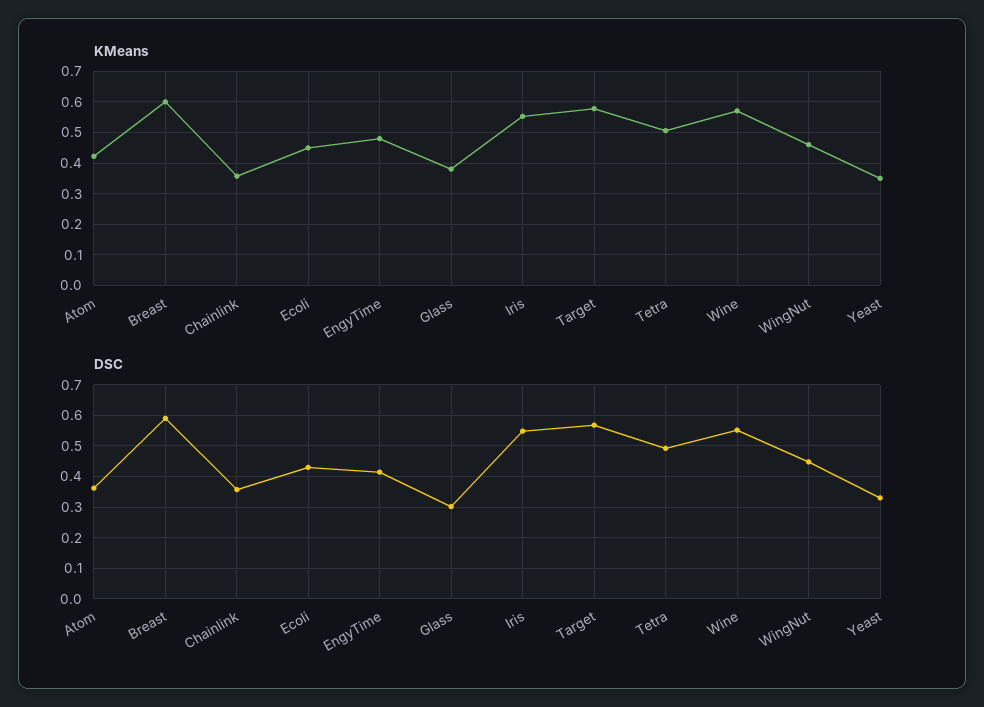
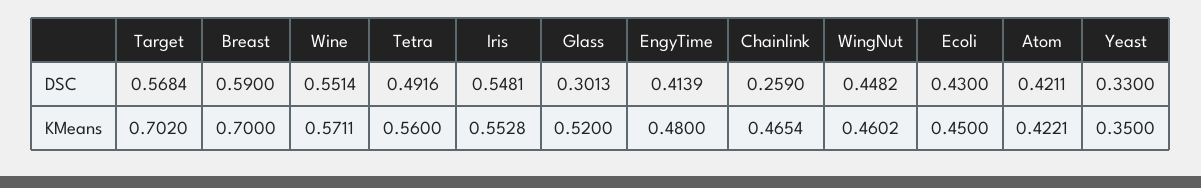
KMeans, Breast: 0.6 -> 0.7
KMeans, Chainlink: 0.36 -> 0.4654
KMeans, Glass: 0.38 -> 0.52
KMeans, Target: 0.58 -> 0.702
KMeans, Tetra: 0.5 -> 0.56
DSC, Atom: 0.36 -> 0.4211
DSC, Chainlink: 0.36 -> 0.259

